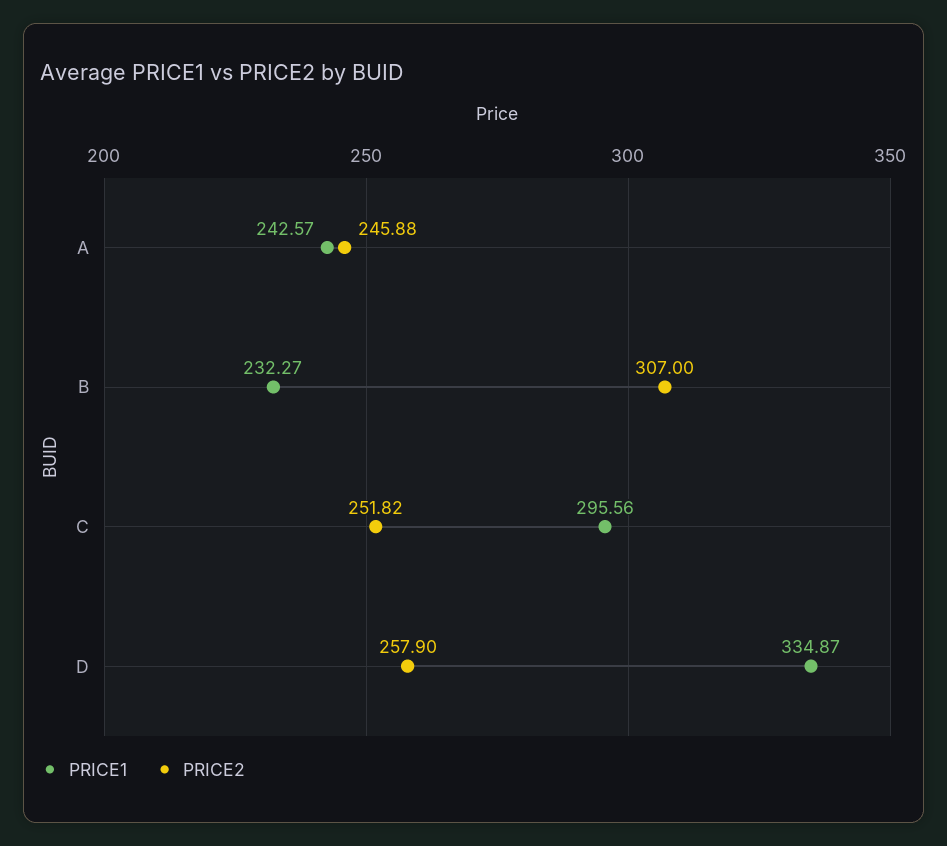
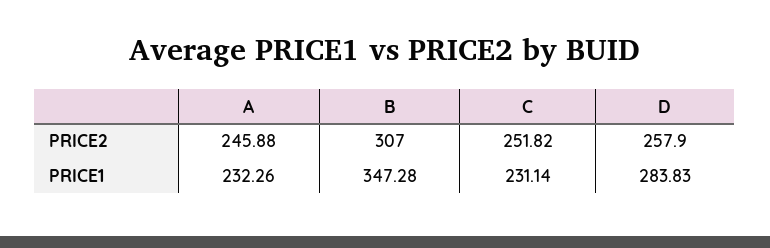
PRICE1, A: 242.57 -> 232.26
PRICE1, B: 232.27 -> 347.28
PRICE1, C: 295.56 -> 231.14
PRICE1, D: 334.87 -> 283.83

